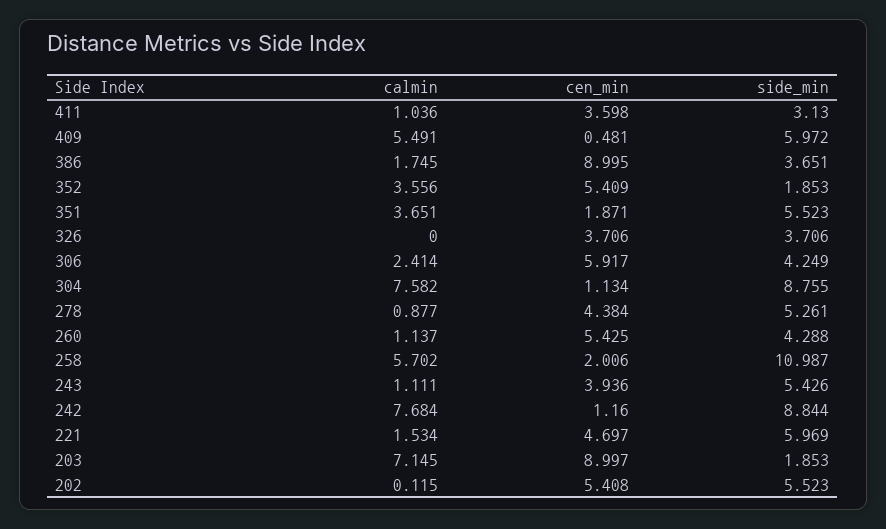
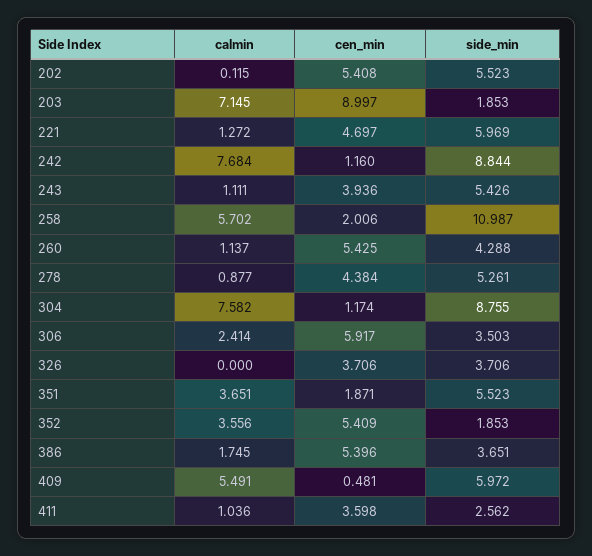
side_min, 411: 3.13 -> 2.562
cen_min, 386: 8.995 -> 5.396
side_min, 306: 4.249 -> 3.503
cen_min, 304: 1.134 -> 1.174
calmin, 221: 1.534 -> 1.272

